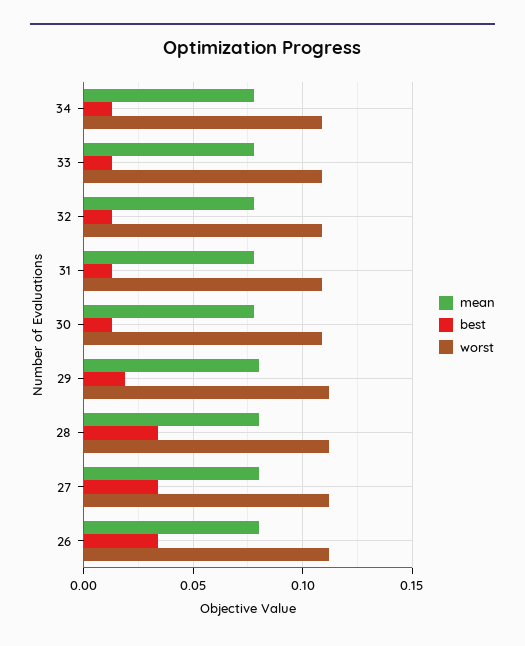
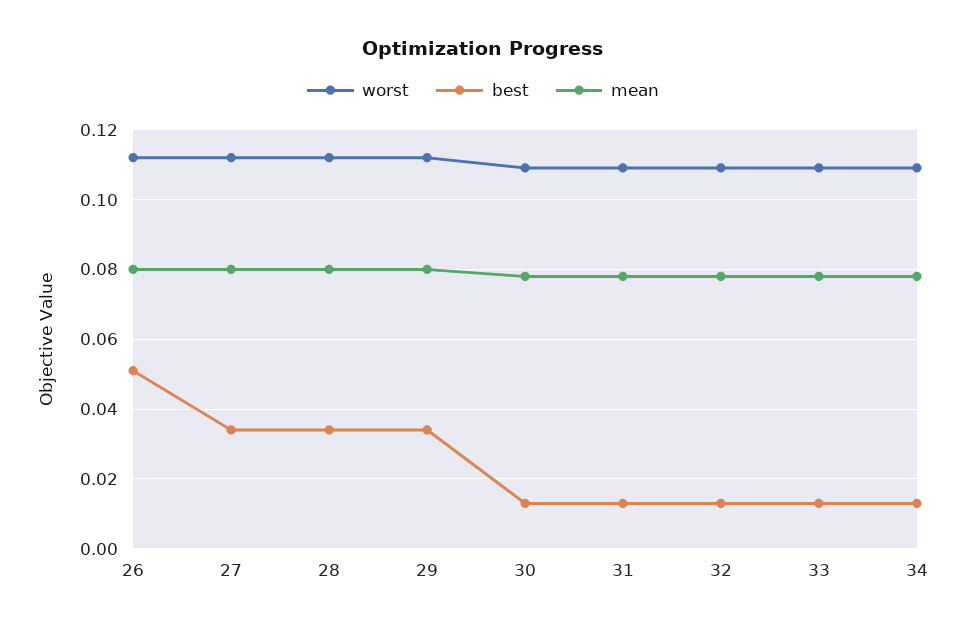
best, 29: 0.02 -> 0.035
best, 26: 0.035 -> 0.05

